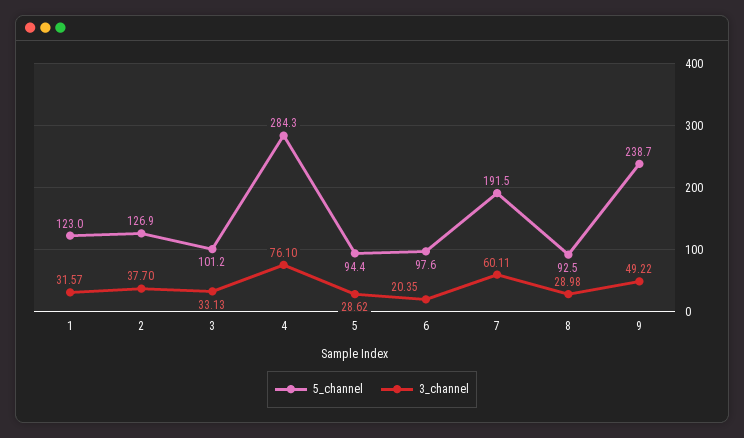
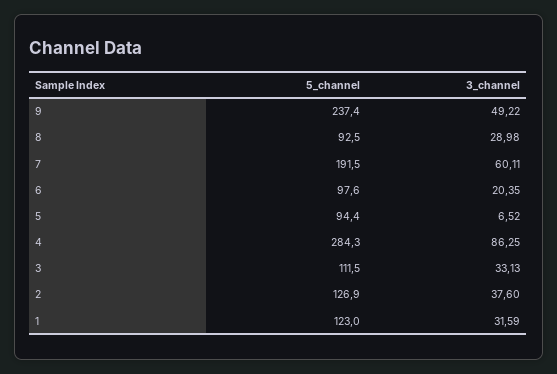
3_channel, 1: 31.57 -> 31.59
3_channel, 2: 37.7 -> 37.6
5_channel, 3: 101.2 -> 111.5
3_channel, 4: 76.1 -> 86.25
3_channel, 5: 28.62 -> 6.52
5_channel, 9: 238.7 -> 237.4

